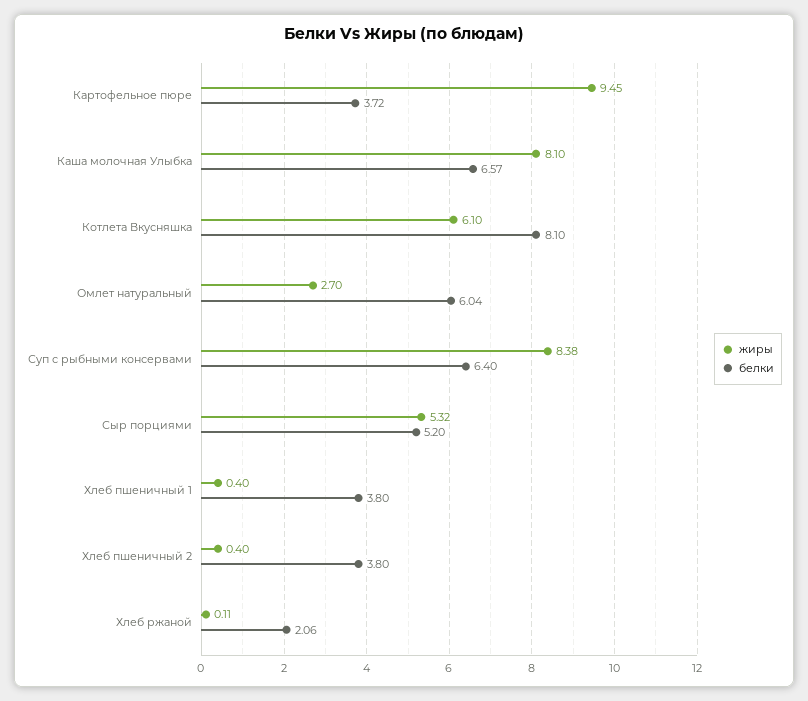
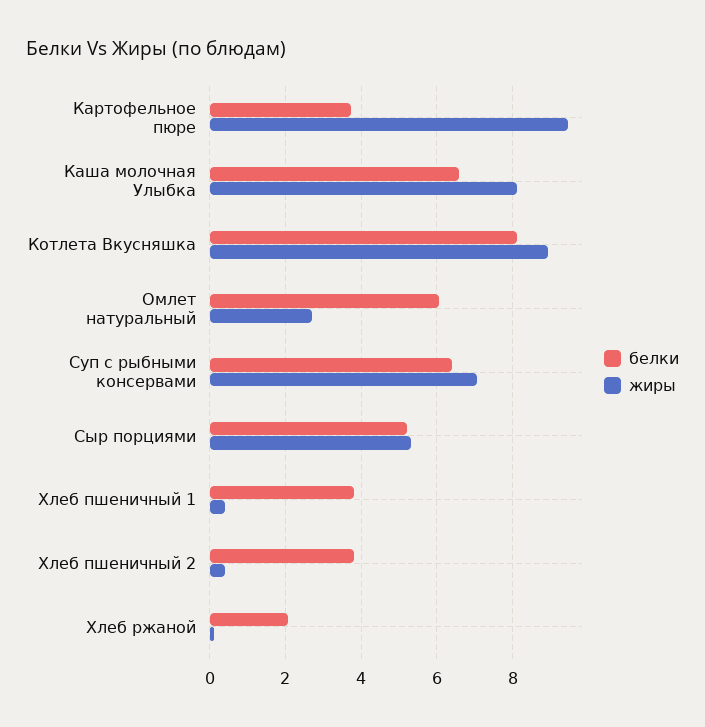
жиры, Котлета Вкусняшка: 6.1 -> 9
жиры, Суп с рыбными консервами: 8.38 -> 7

